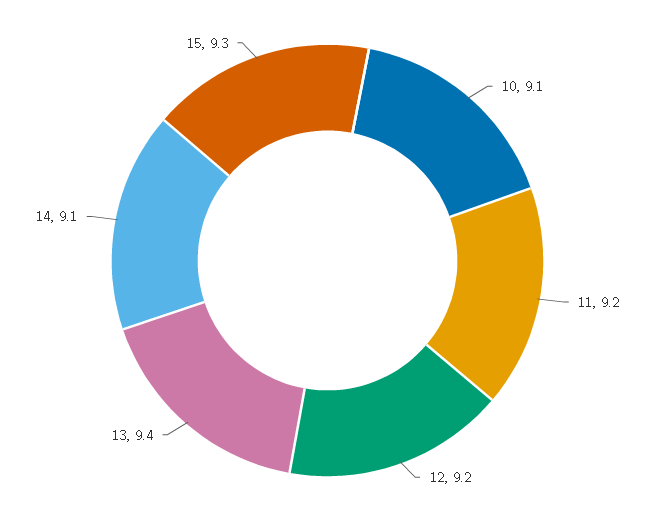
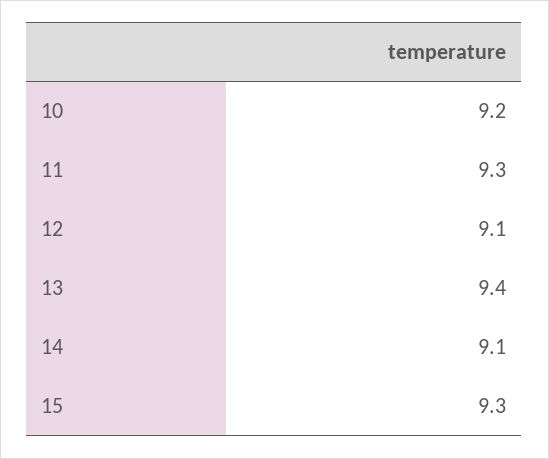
10: 9.1 -> 9.2
11: 9.2 -> 9.3
12: 9.2 -> 9.1

